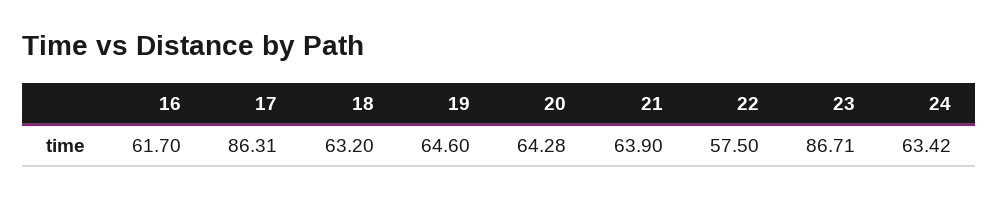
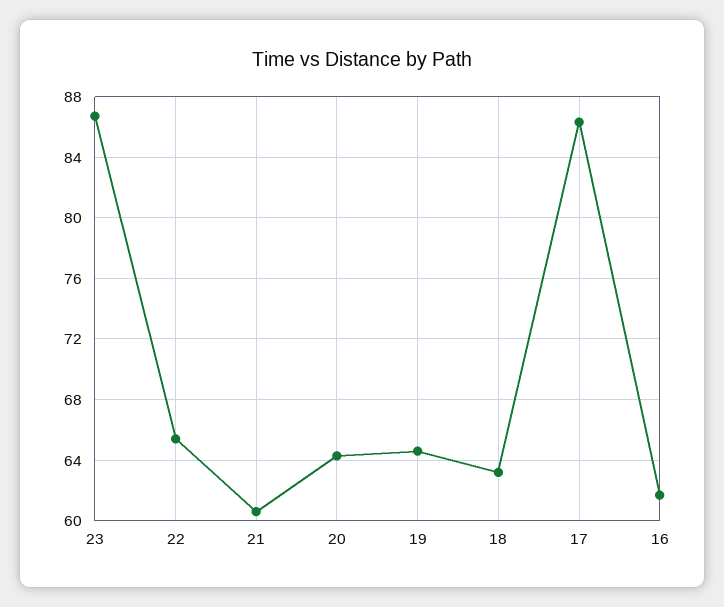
21: 63.9 -> 60.5
22: 57.5 -> 65.5
24: 63.42 -> none

